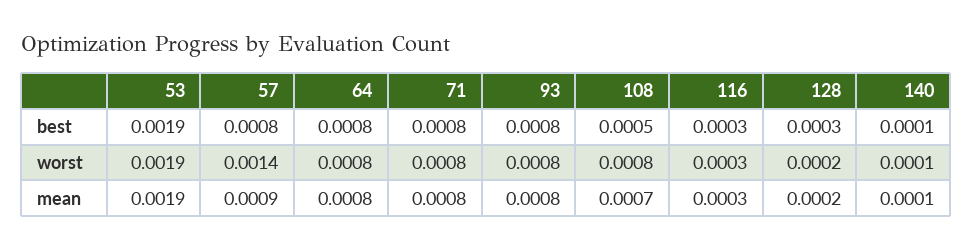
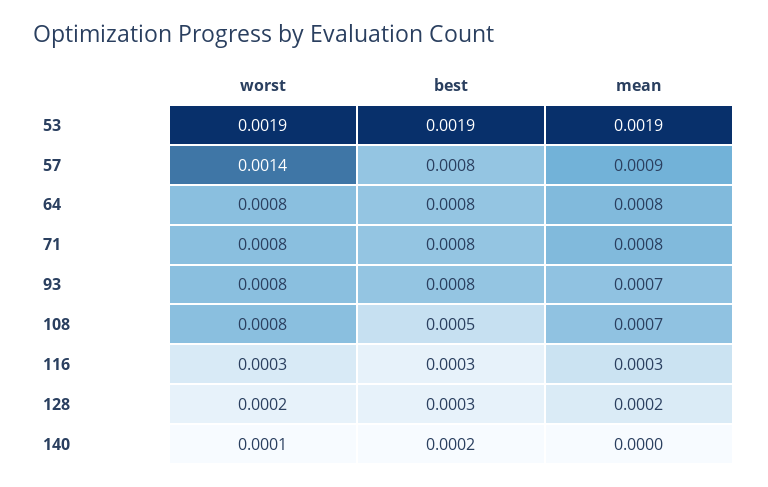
140, best: 0.0001 -> 0.0002
93, mean: 0.0008 -> 0.0007
140, mean: 0.0001 -> 0

